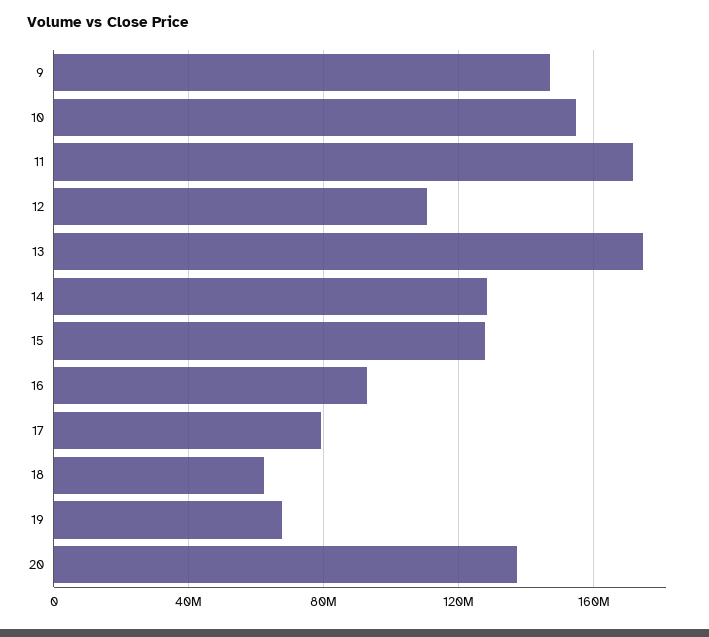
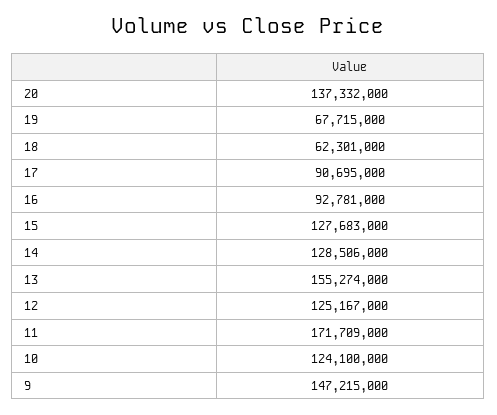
10: 155000000 -> 124100000
12: 110000000 -> 125167000
13: 175000000 -> 155274000
17: 80000000 -> 90695000

